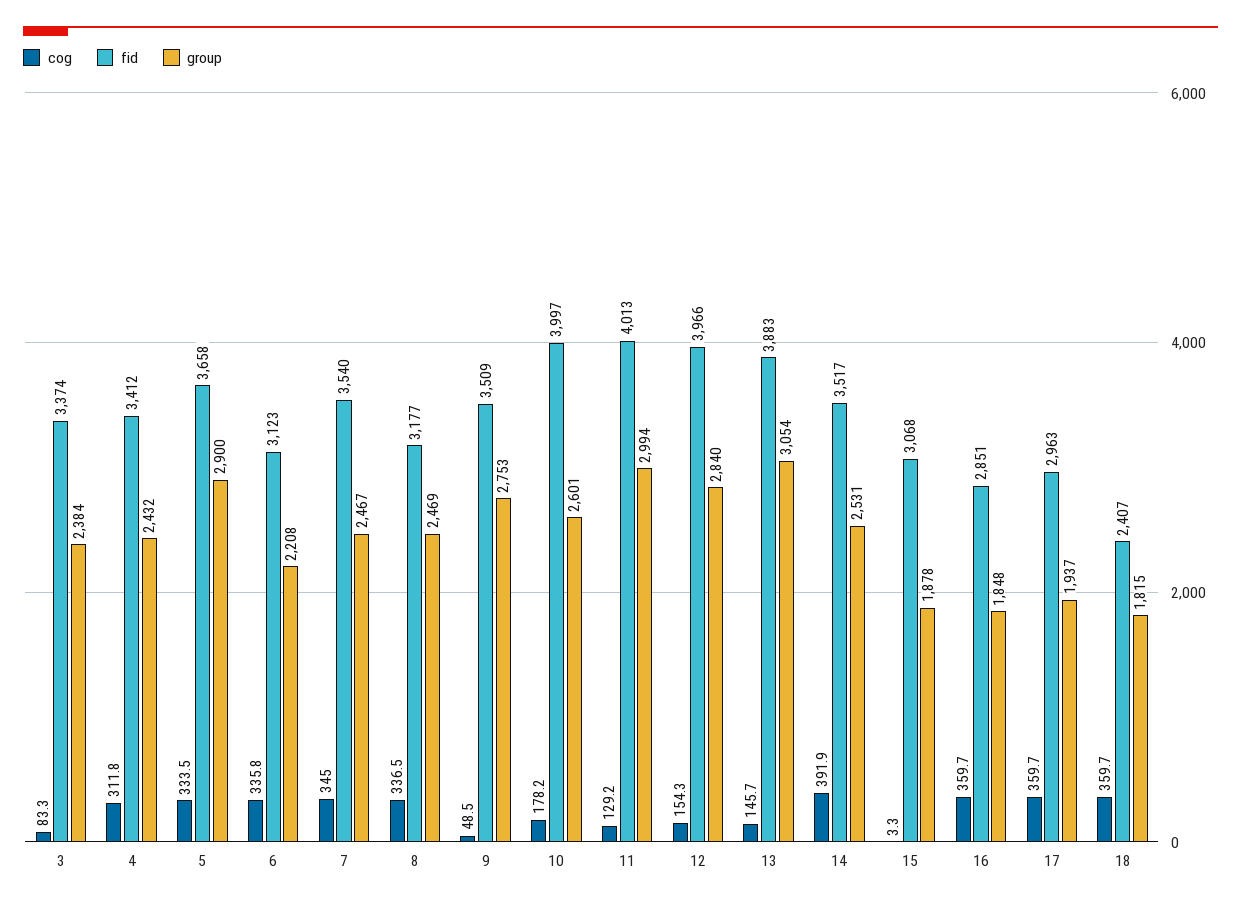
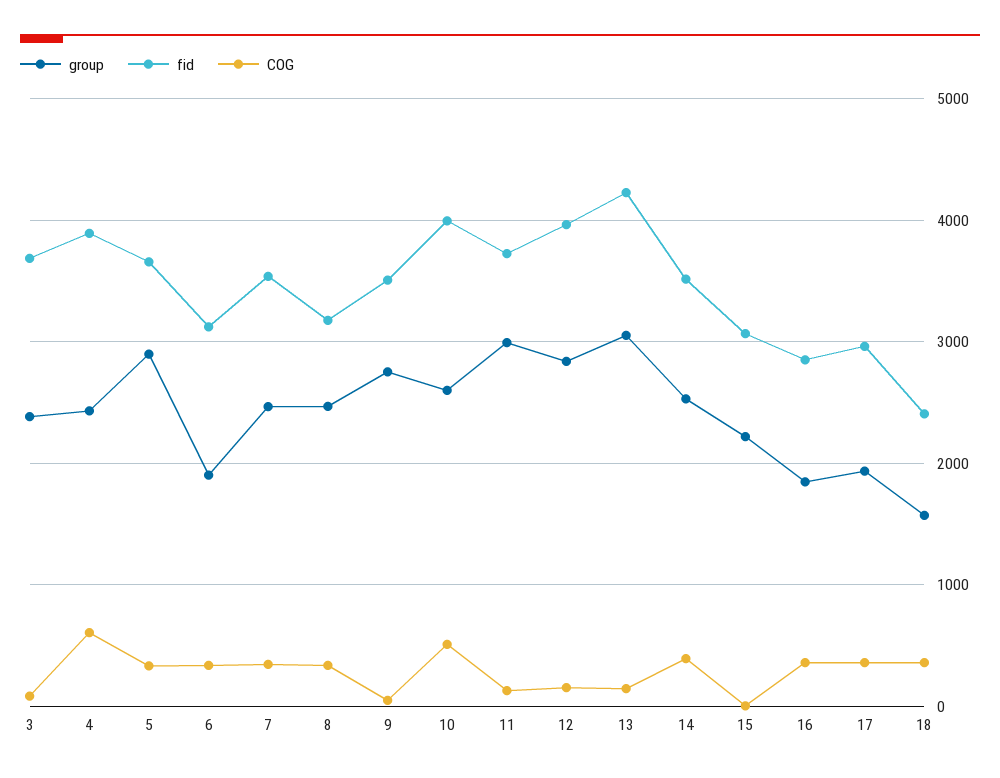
fid, 3: 3374 -> 3700
cog, 4: 311.8 -> 600
fid, 4: 3412 -> 3900
group, 6: 2208 -> 1900
cog, 10: 178.2 -> 500
fid, 11: 4013 -> 3700
fid, 13: 3883 -> 4200
group, 15: 1878 -> 2200
group, 18: 1815 -> 1600

